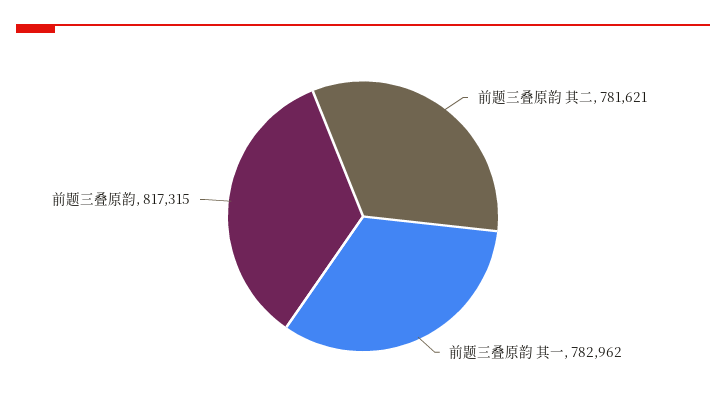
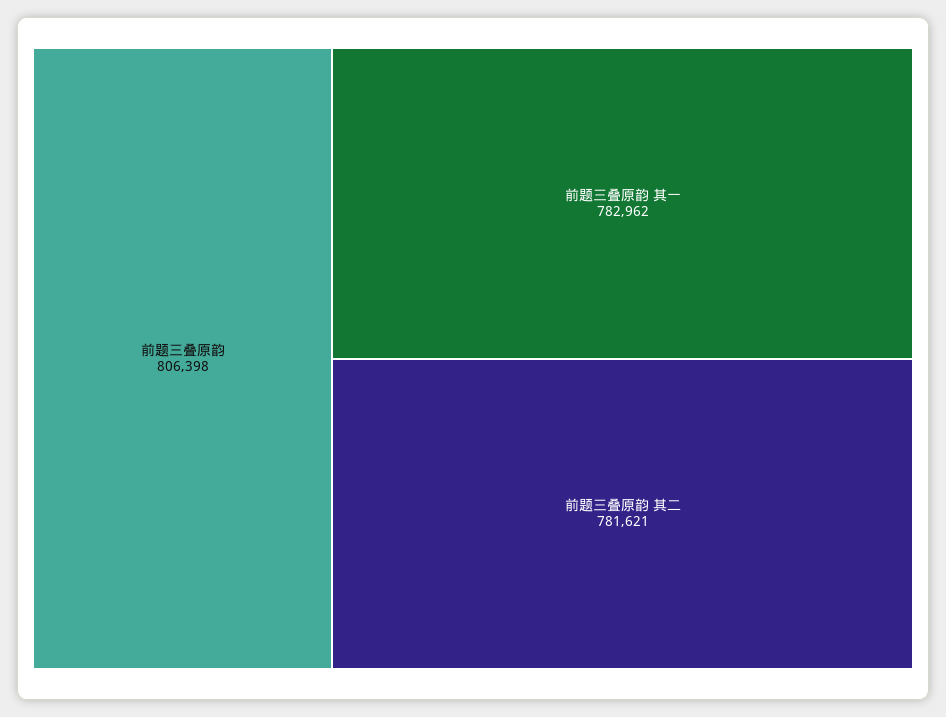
前题三叠原韵: 817315 -> 806398

